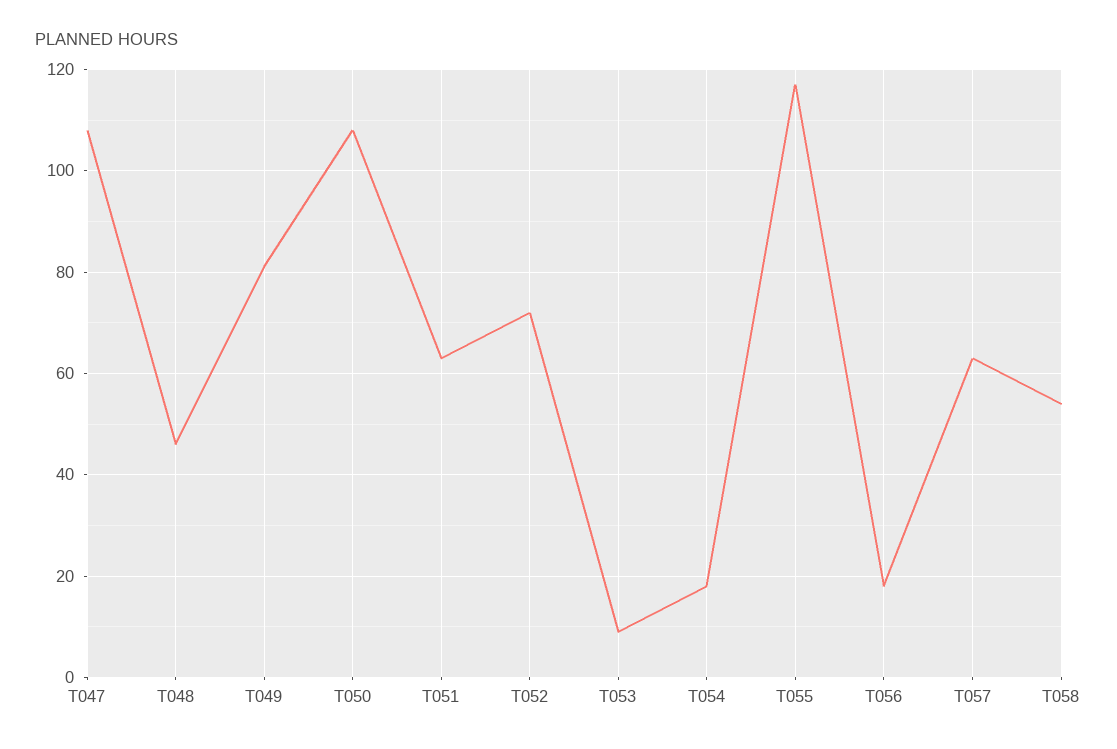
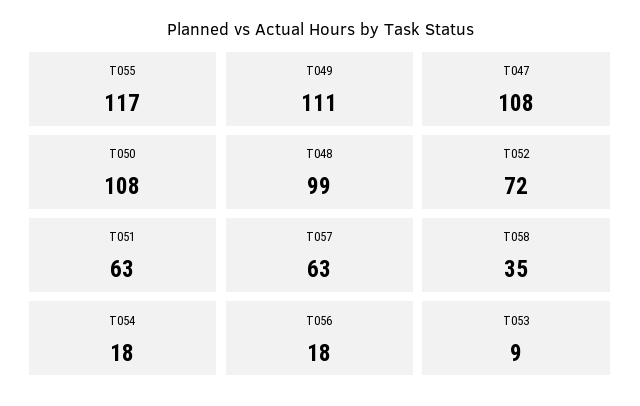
T048: 45 -> 99
T049: 80 -> 111
T058: 55 -> 35

